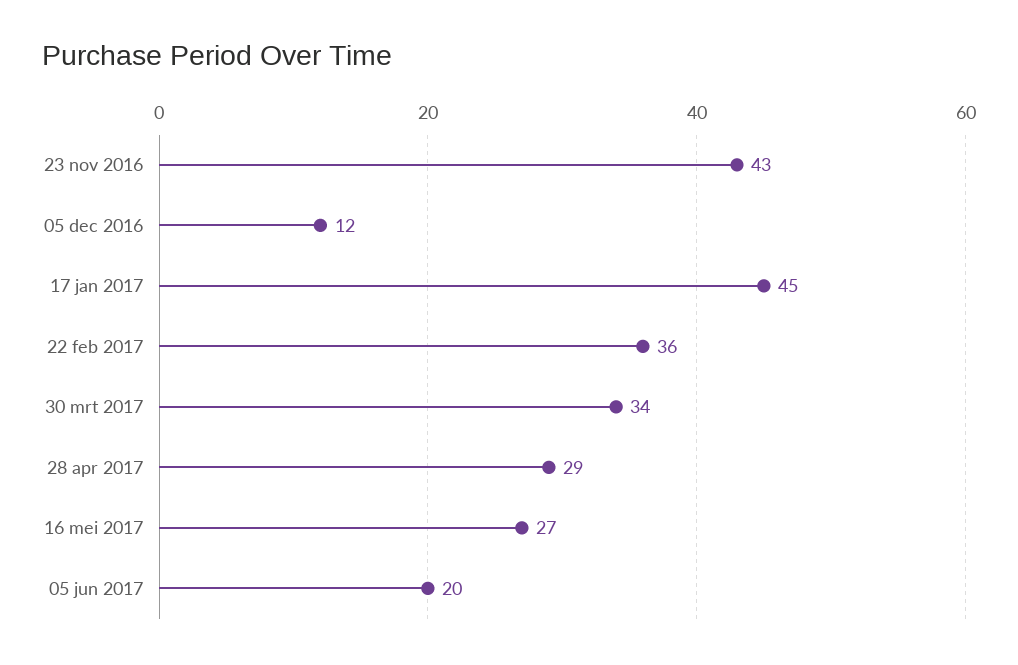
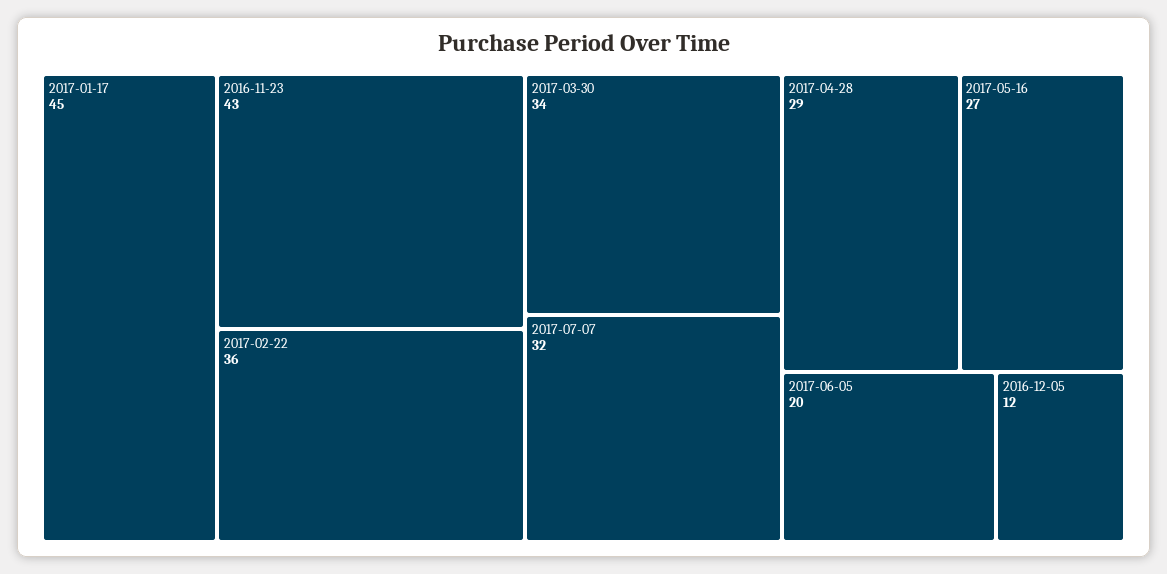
2017-07-07: none -> 32

